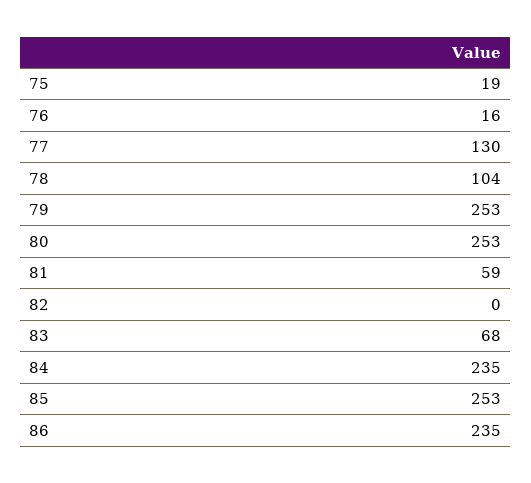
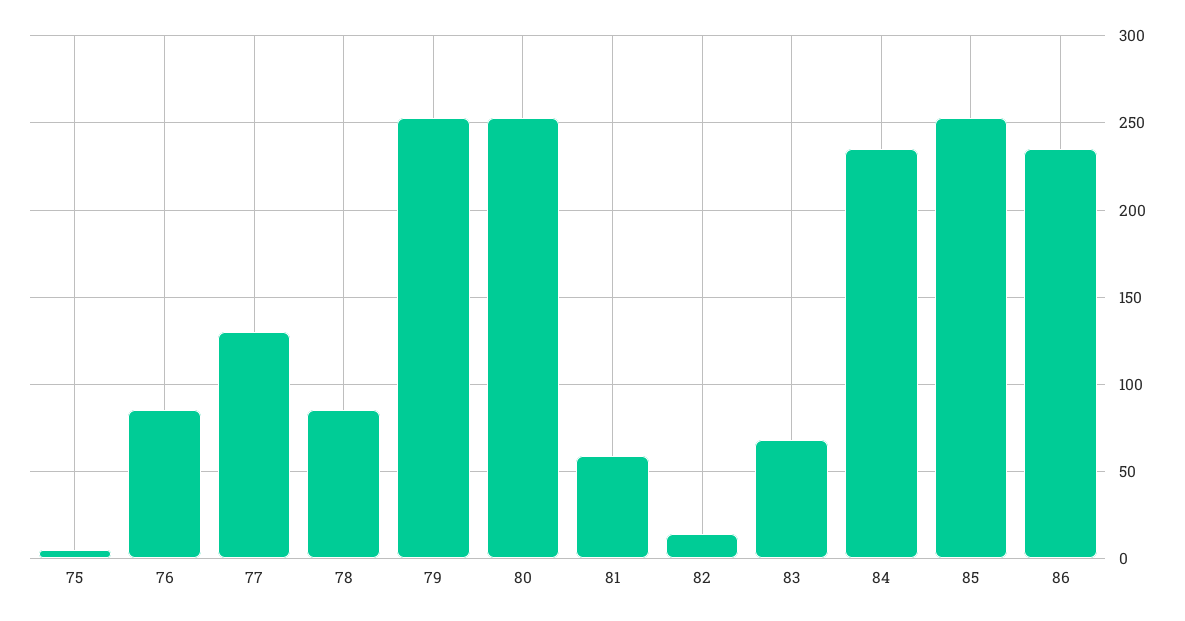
75: 19 -> 5
76: 16 -> 85
78: 104 -> 85
82: 0 -> 15

